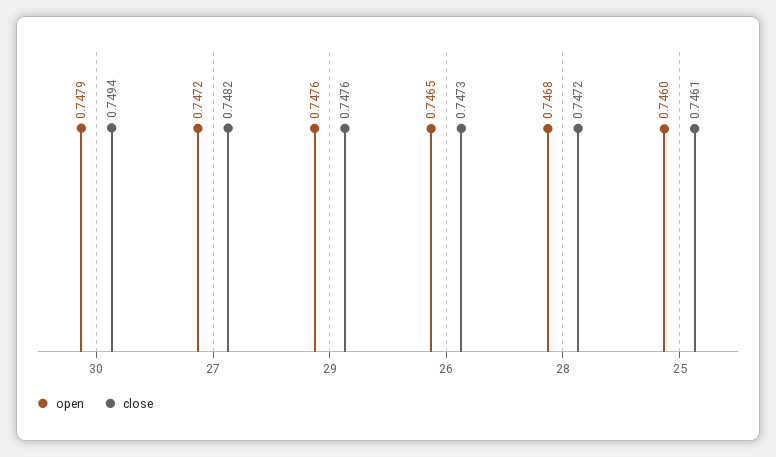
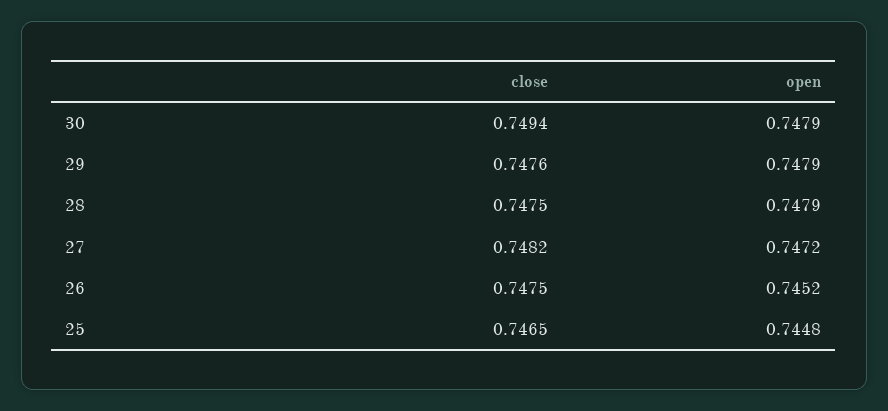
open, 29: 0.7476 -> 0.7479
open, 26: 0.7465 -> 0.7452
close, 26: 0.7473 -> 0.7475
open, 28: 0.7468 -> 0.7479
close, 28: 0.7472 -> 0.7475
open, 25: 0.746 -> 0.7448
close, 25: 0.7461 -> 0.7465

